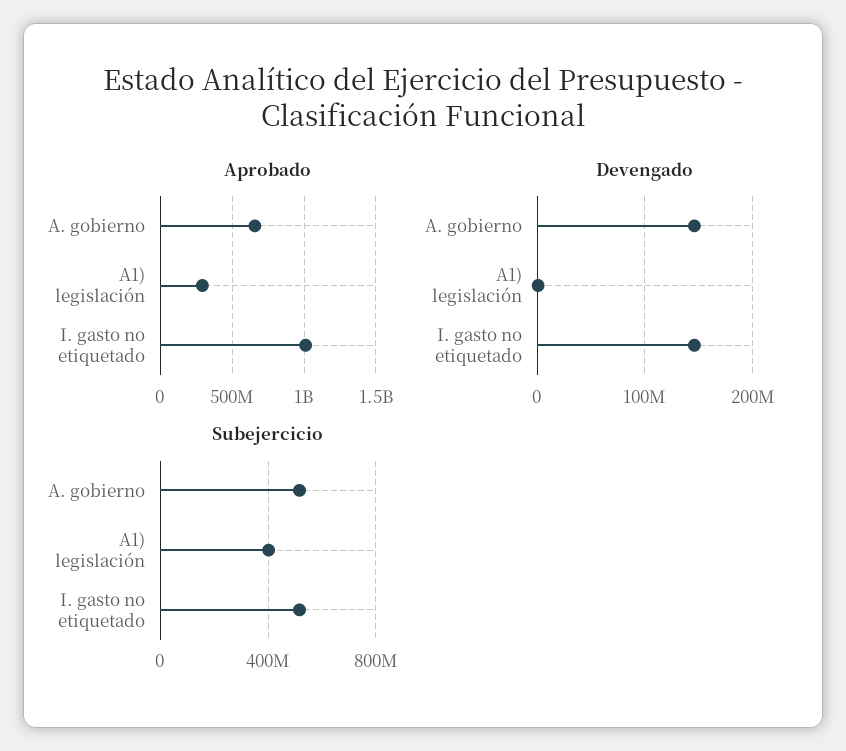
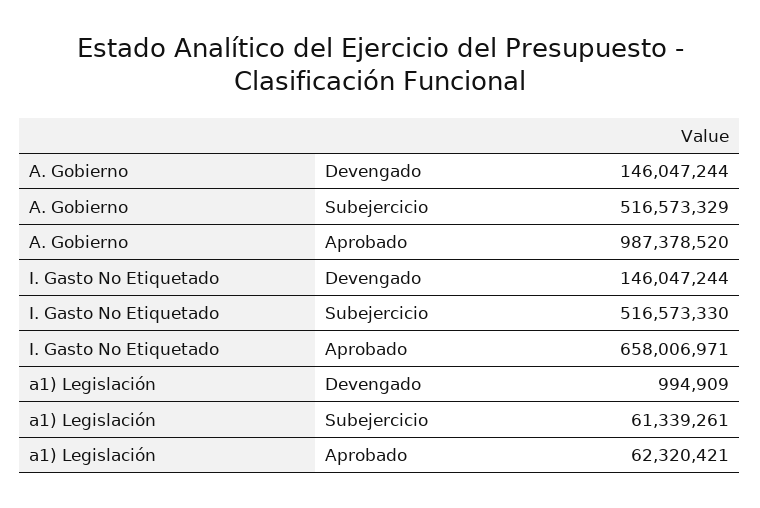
Aprobado, A. gobierno: 650000000 -> 987378520
Aprobado, A1) legislación: 300000000 -> 62320421
Aprobado, I. gasto no etiquetado: 1000000000 -> 658006971
Subejercicio, A1) legislación: 400000000 -> 61339261

